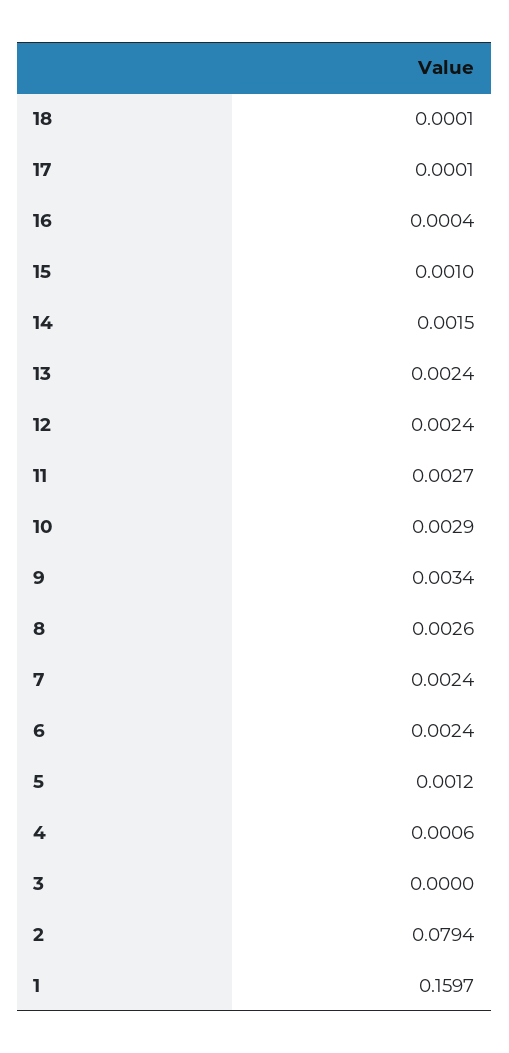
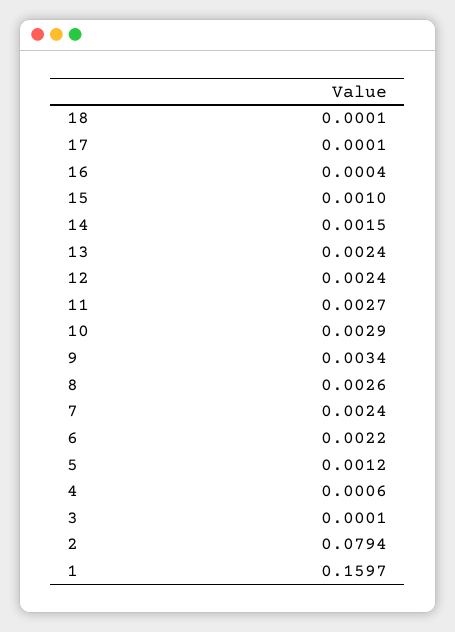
6: 0.0024 -> 0.0022
3: 0 -> 0.0001

